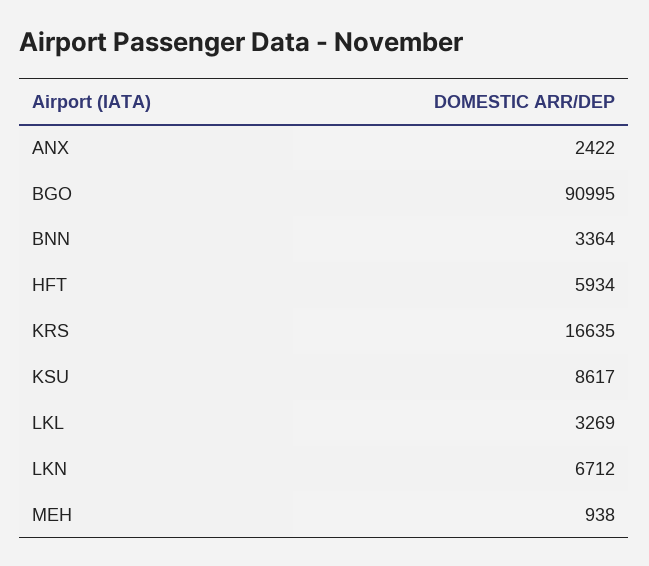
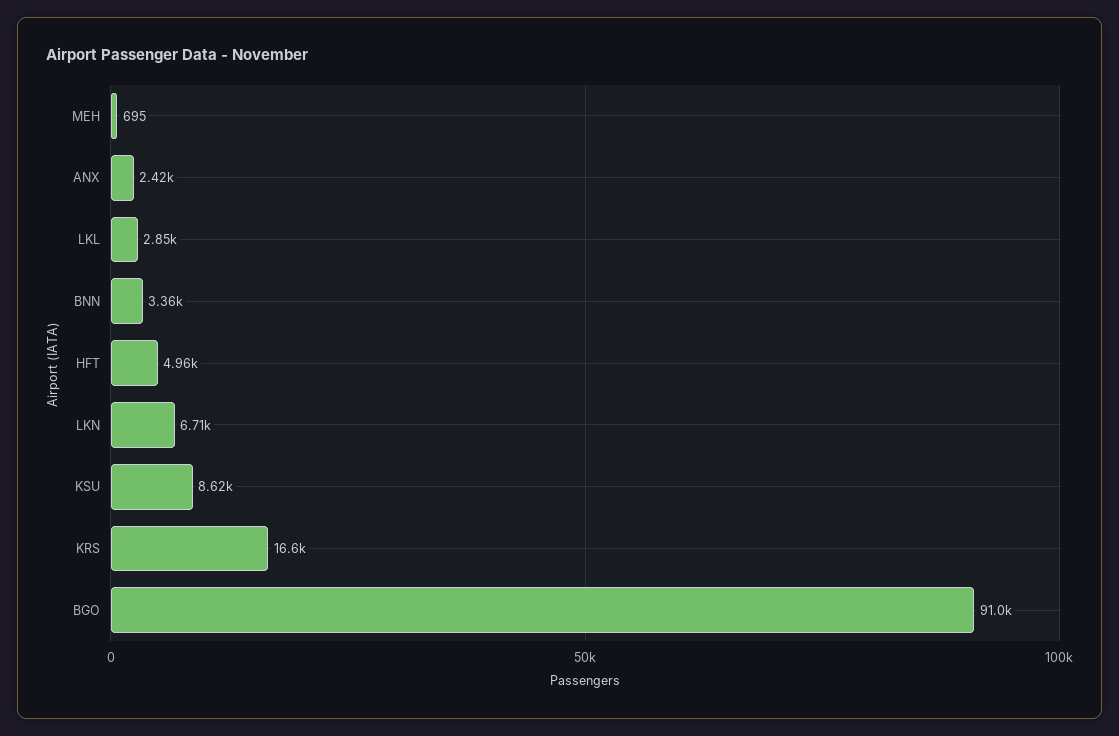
HFT: 5934 -> 4960
LKL: 3269 -> 2850
MEH: 938 -> 695

